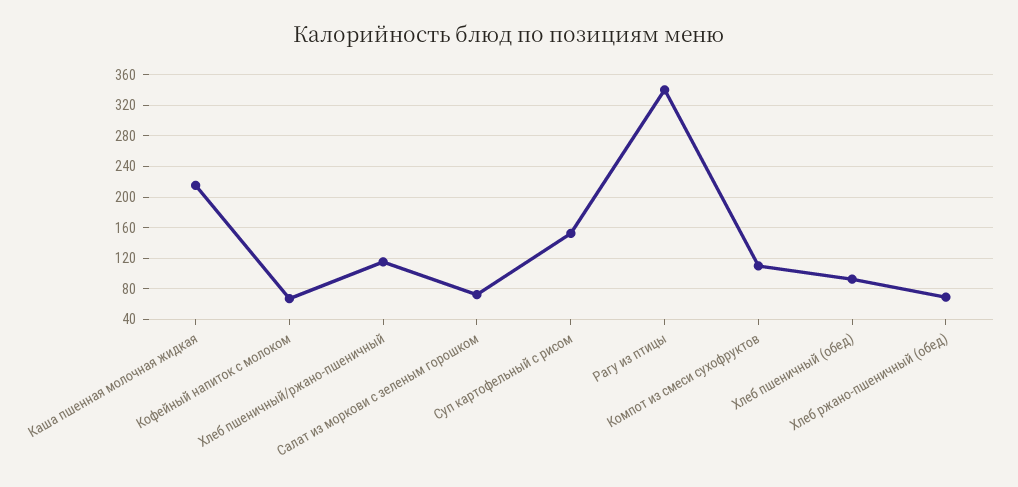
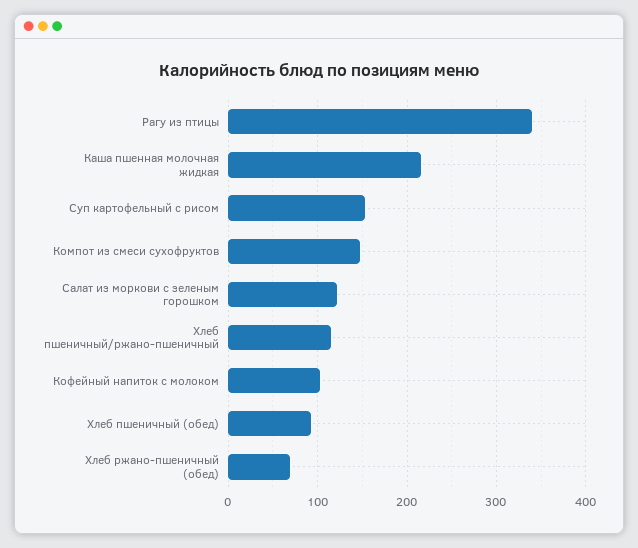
Кофейный напиток с молоком: 70 -> 100
Салат из моркови с зеленым горошком: 70 -> 120
Компот из смеси сухофруктов: 110 -> 150

